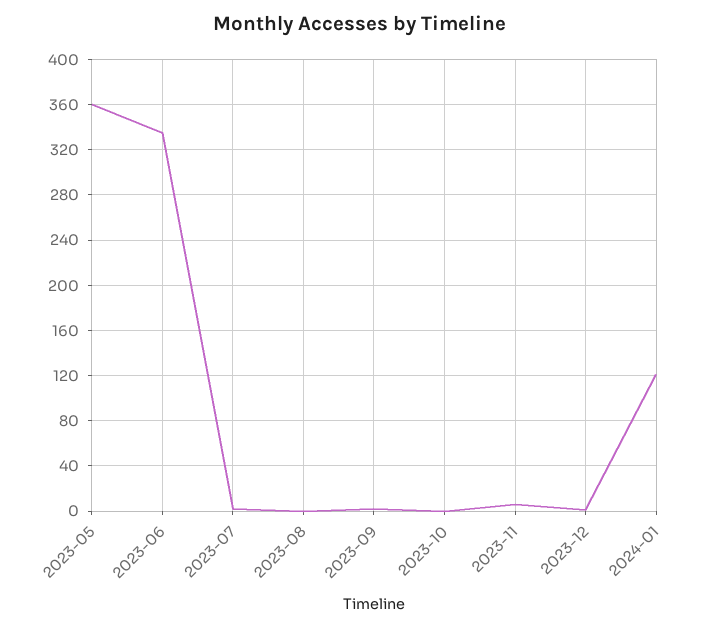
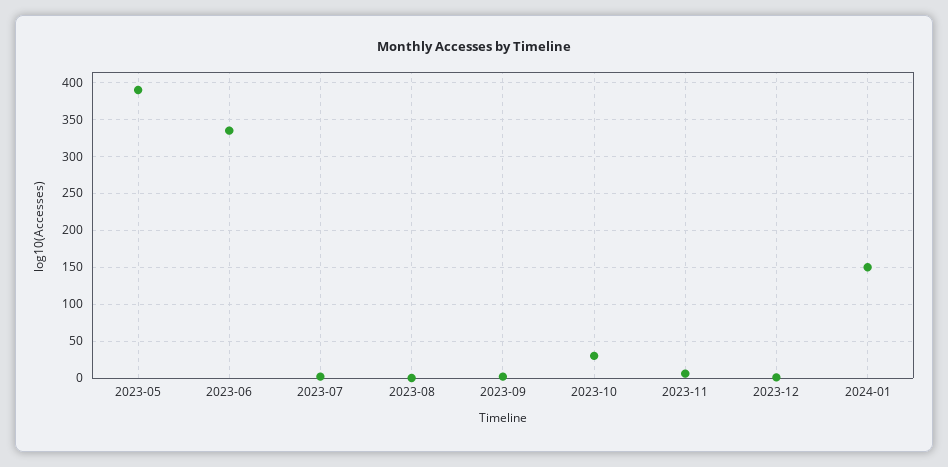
2023-05: 360 -> 390
2023-10: 0 -> 30
2024-01: 120 -> 150

